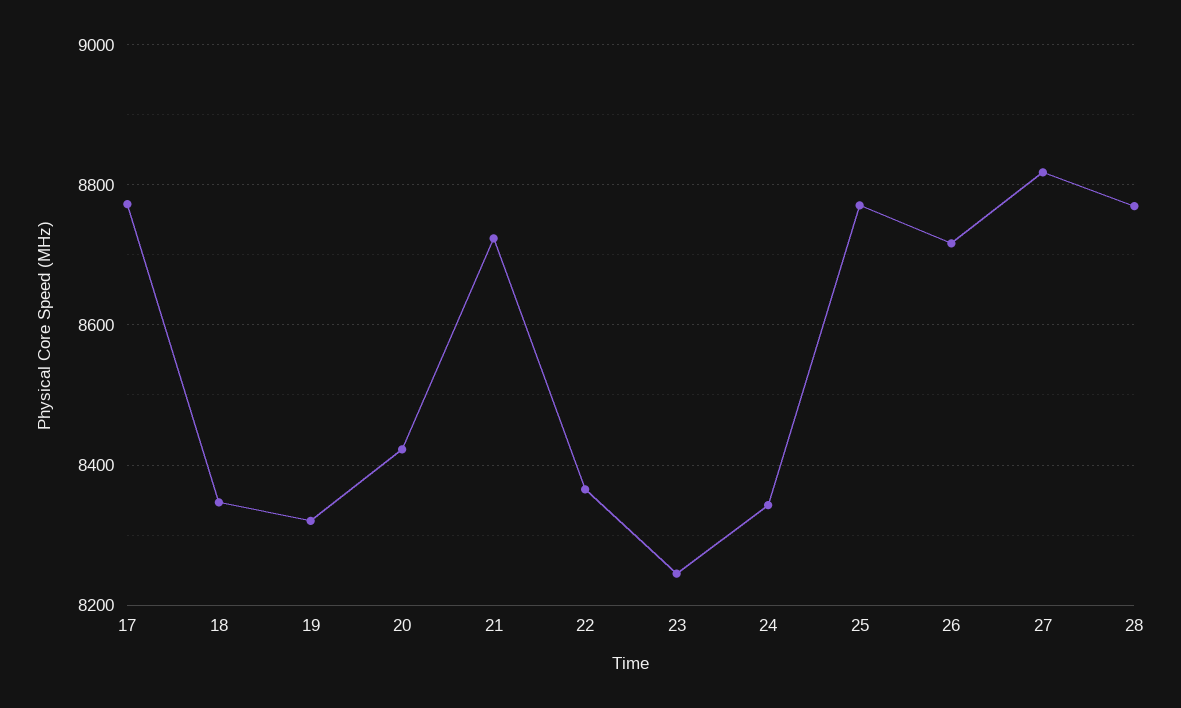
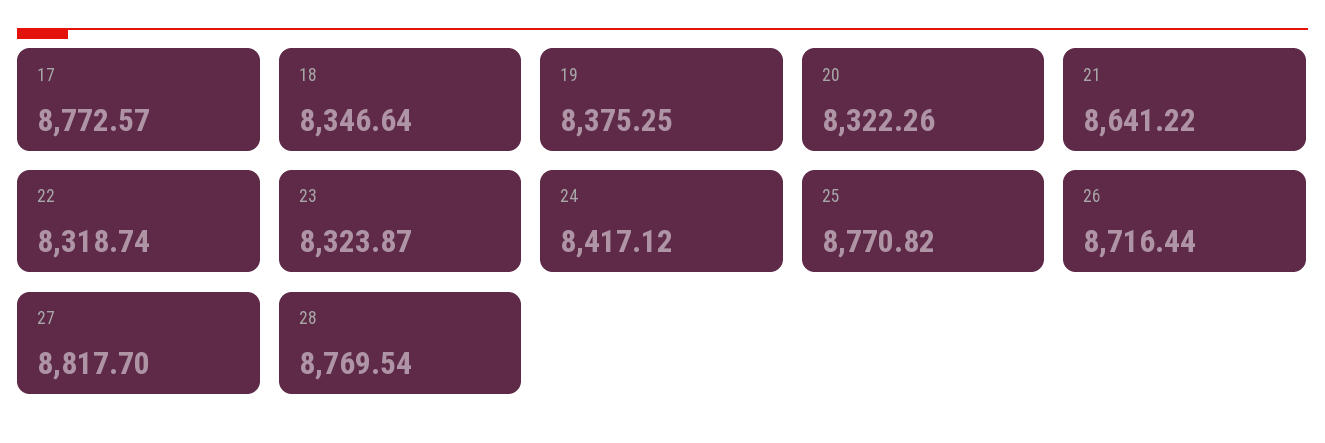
19: 8320 -> 8375.25
20: 8420 -> 8322.26
21: 8720 -> 8641.22
22: 8360 -> 8318.74
23: 8240 -> 8323.87
24: 8340 -> 8417.12

